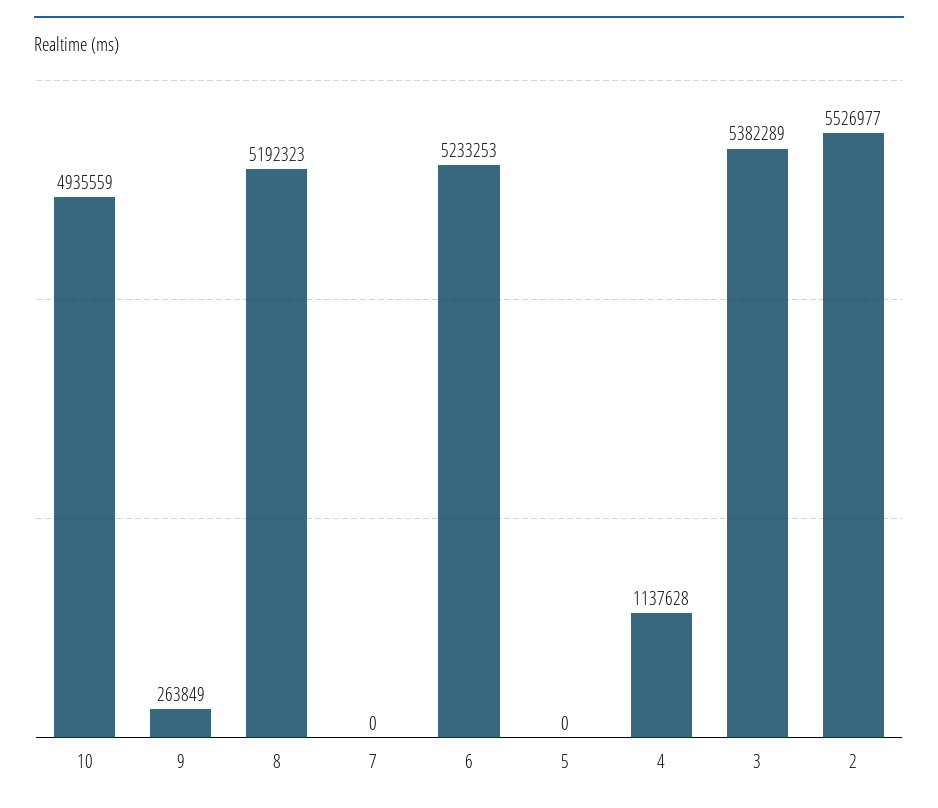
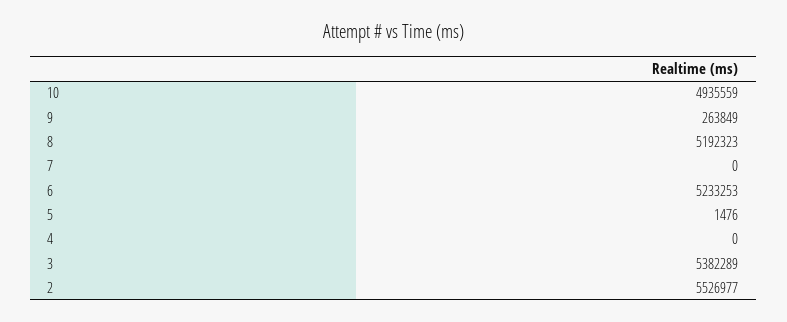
5: 0 -> 1476
4: 1137628 -> 0

